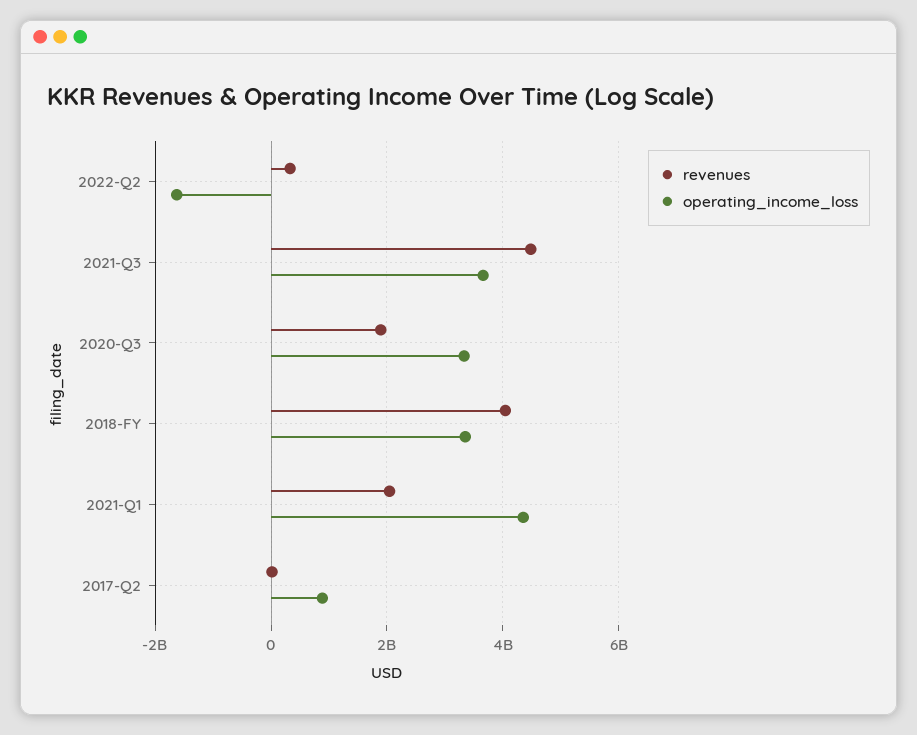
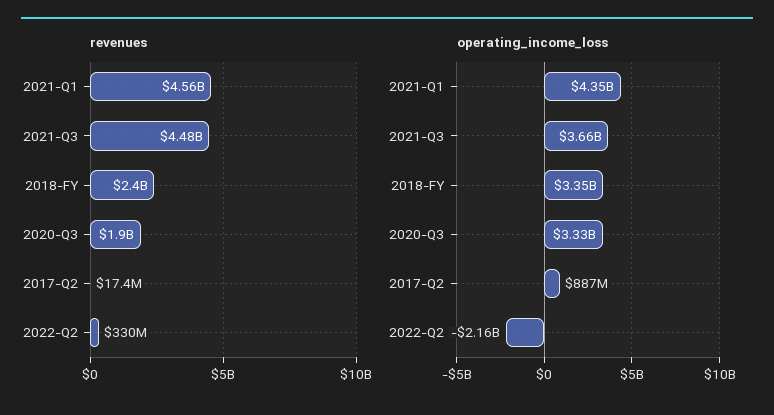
operating_income_loss, 2022-Q2: -1600000000 -> -2160000000
revenues, 2018-FY: 4000000000 -> 2400000000
revenues, 2021-Q1: 2000000000 -> 4560000000

